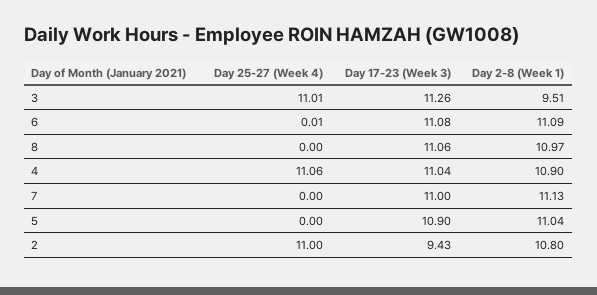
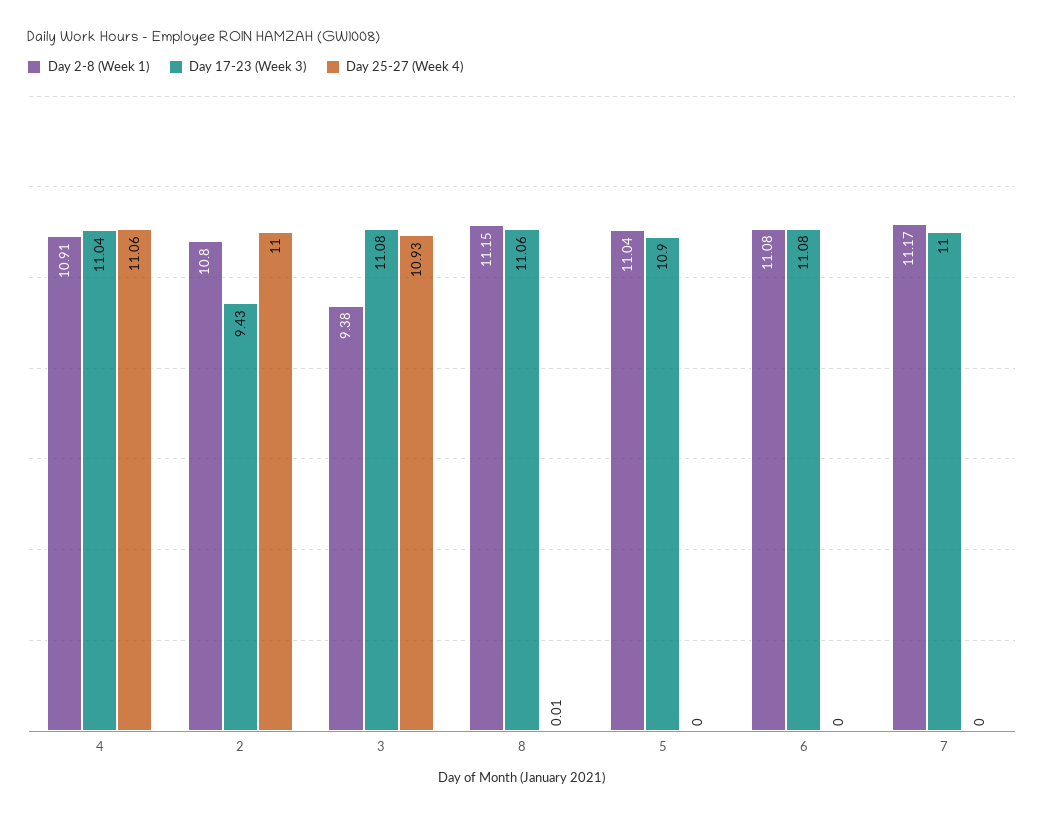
Day 25-27 (Week 4), 3: 11.01 -> 10.93
Day 17-23 (Week 3), 3: 11.26 -> 11.08
Day 2-8 (Week 1), 3: 9.51 -> 9.38
Day 25-27 (Week 4), 6: 0.01 -> 0
Day 2-8 (Week 1), 6: 11.09 -> 11.08
Day 25-27 (Week 4), 8: 0 -> 0.01
Day 2-8 (Week 1), 8: 10.97 -> 11.15
Day 2-8 (Week 1), 4: 10.9 -> 10.91
Day 2-8 (Week 1), 7: 11.13 -> 11.17

